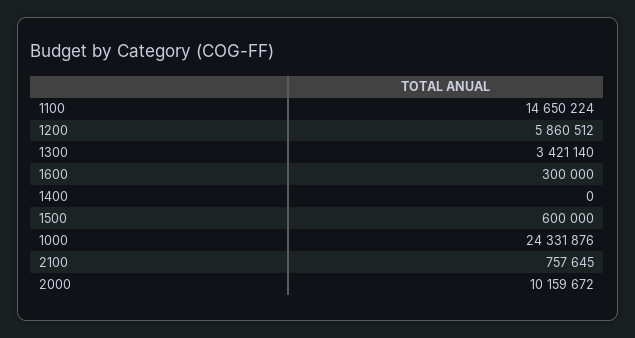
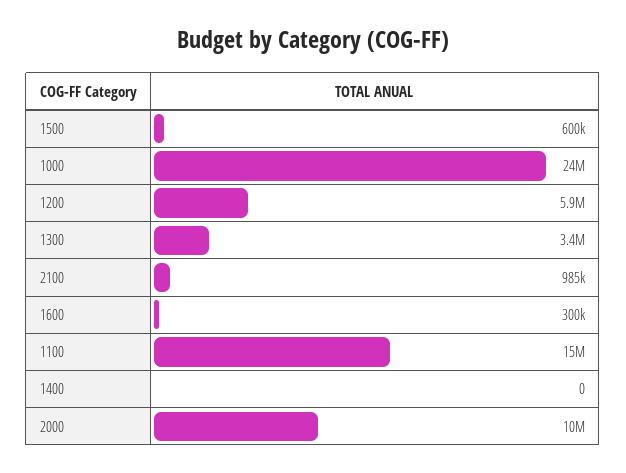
2100: 757645 -> 985000

